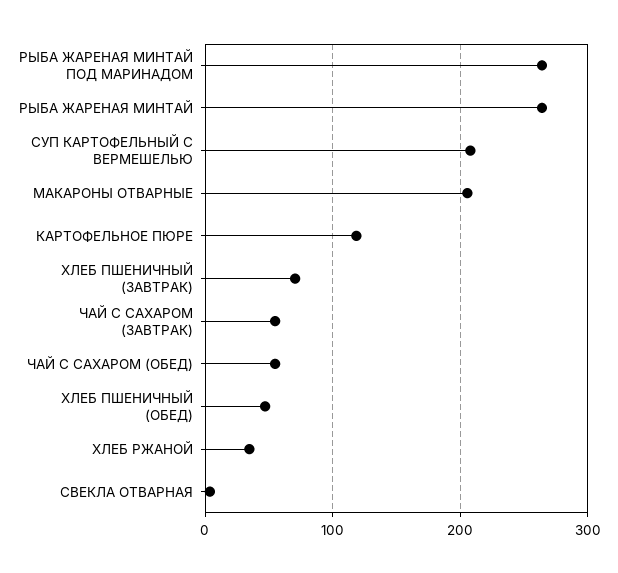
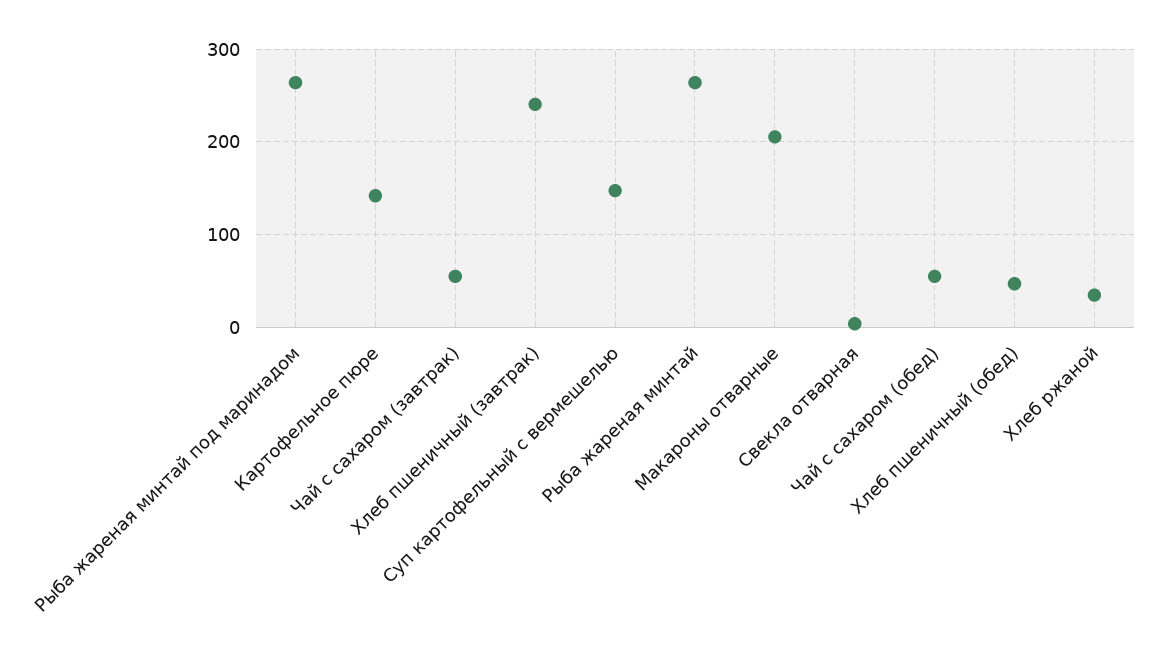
СУП КАРТОФЕЛЬНЫЙ С ВЕРМЕШЕЛЬЮ: 210 -> 150
КАРТОФЕЛЬНОЕ ПЮРЕ: 120 -> 140
ХЛЕБ ПШЕНИЧНЫЙ (ЗАВТРАК): 70 -> 240

